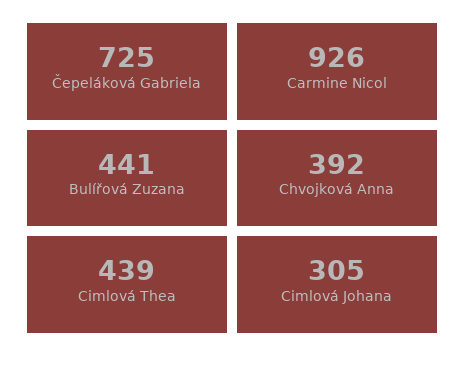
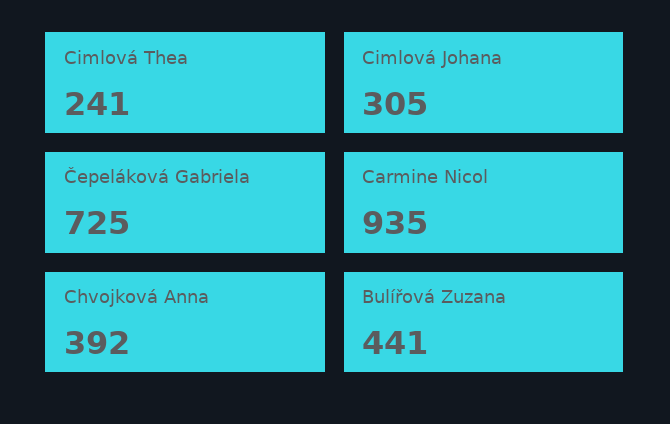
Carmine Nicol: 926 -> 935
Cimlová Thea: 439 -> 241

